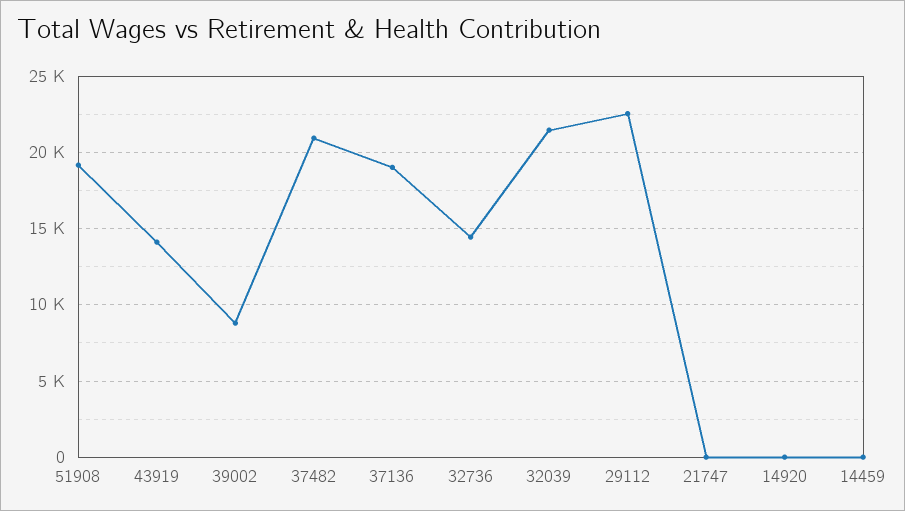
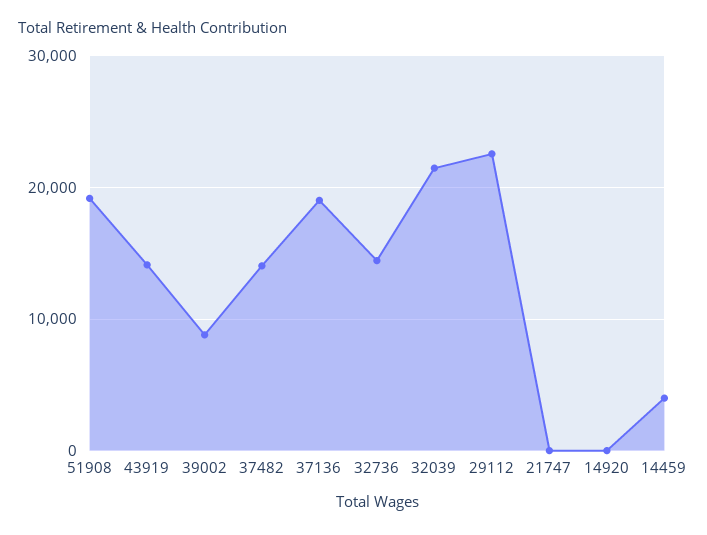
37482: 21000 -> 14000
14459: 0 -> 4000

